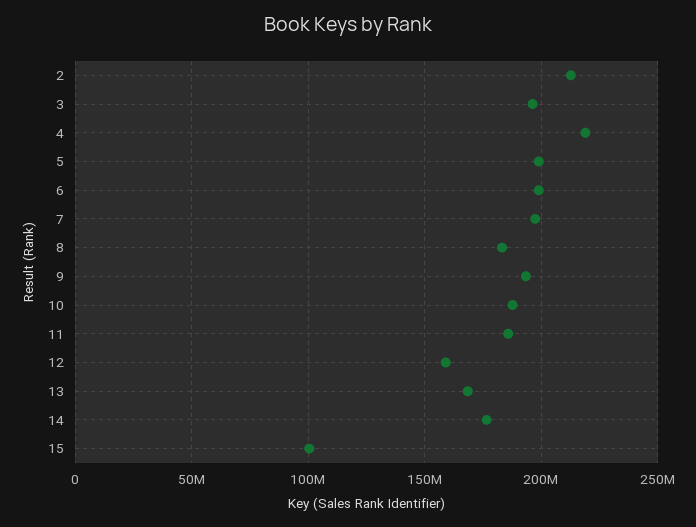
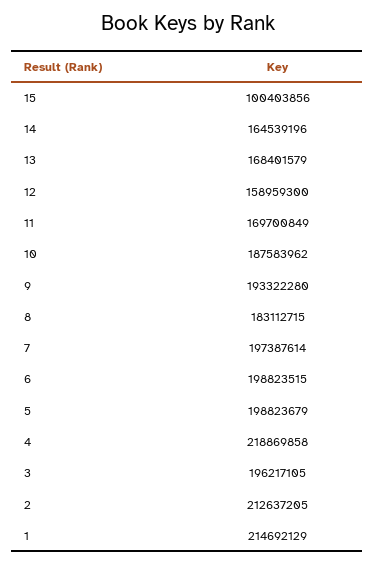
11: 185000000 -> 169700849
14: 175000000 -> 164539196
1: none -> 214692129

